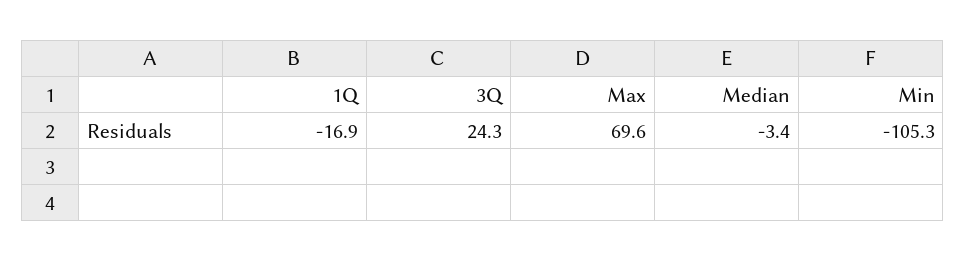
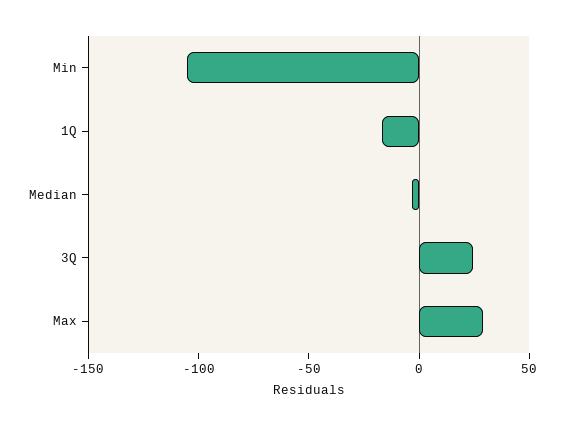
Max: 69.6 -> 30

